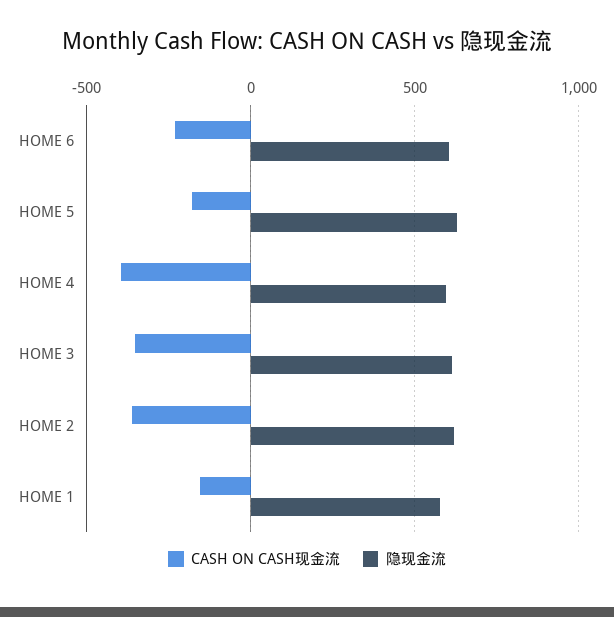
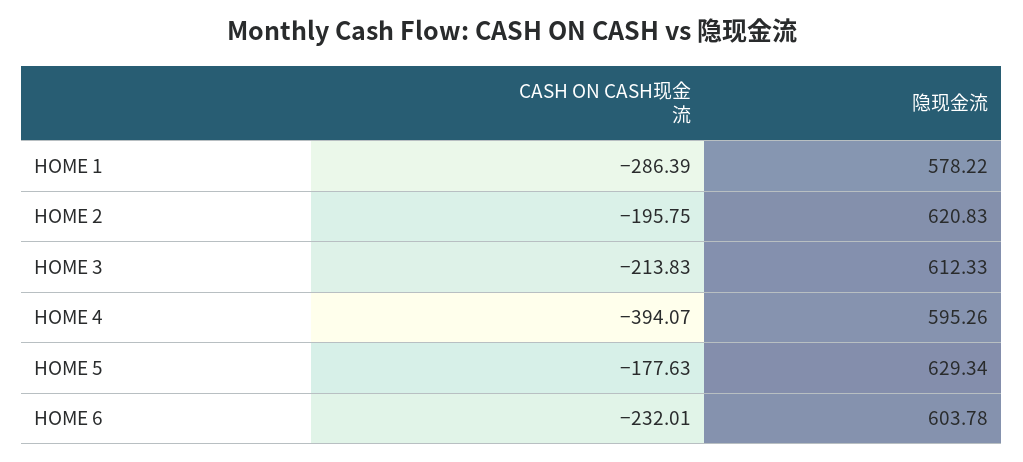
CASH ON CASH现金流, HOME 3: -350 -> -213.83
CASH ON CASH现金流, HOME 2: -350 -> -195.75
CASH ON CASH现金流, HOME 1: -150 -> -286.39

